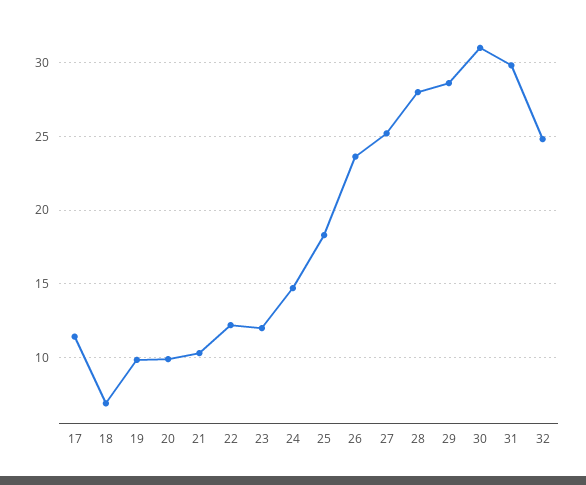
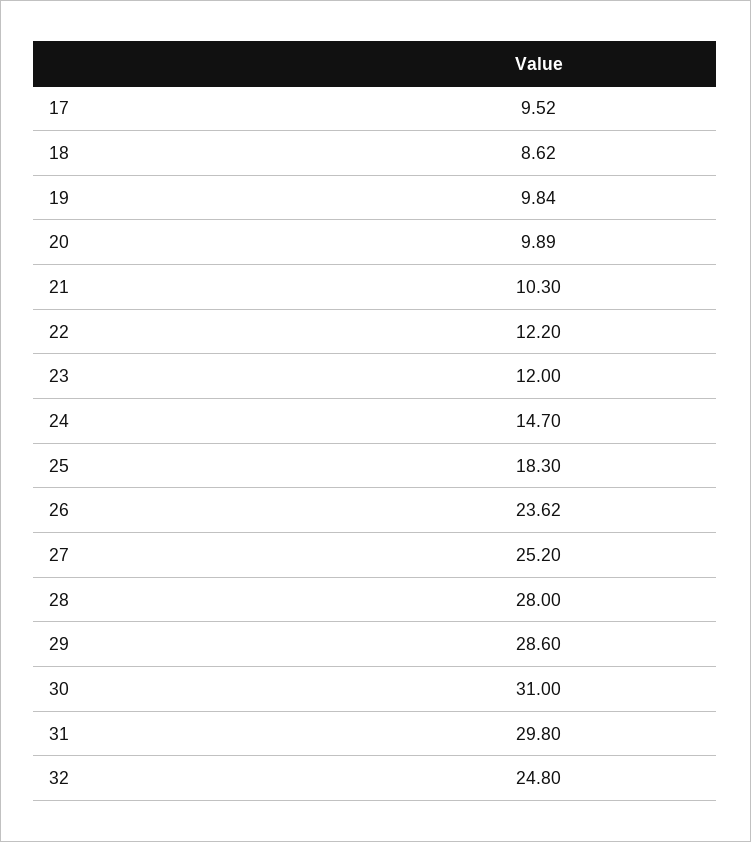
17: 11.5 -> 9.52
18: 7 -> 8.62

